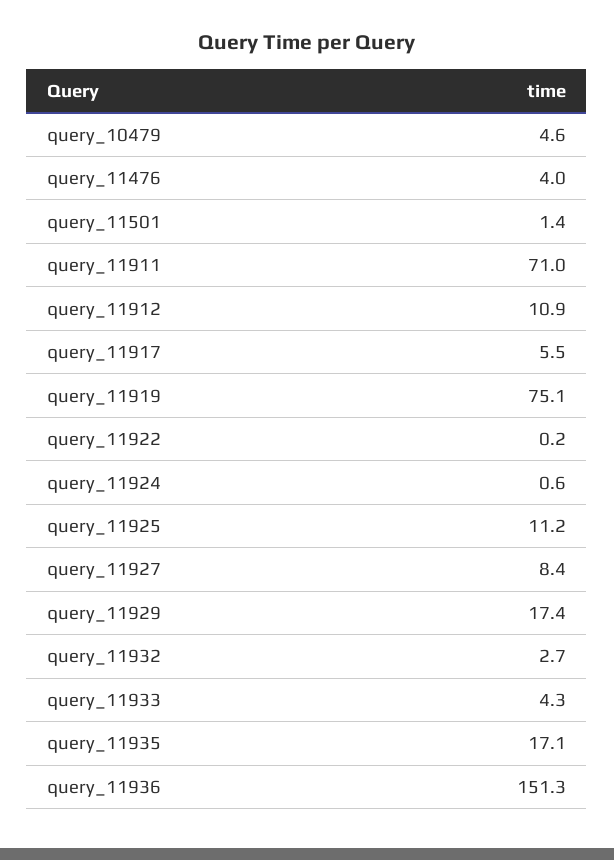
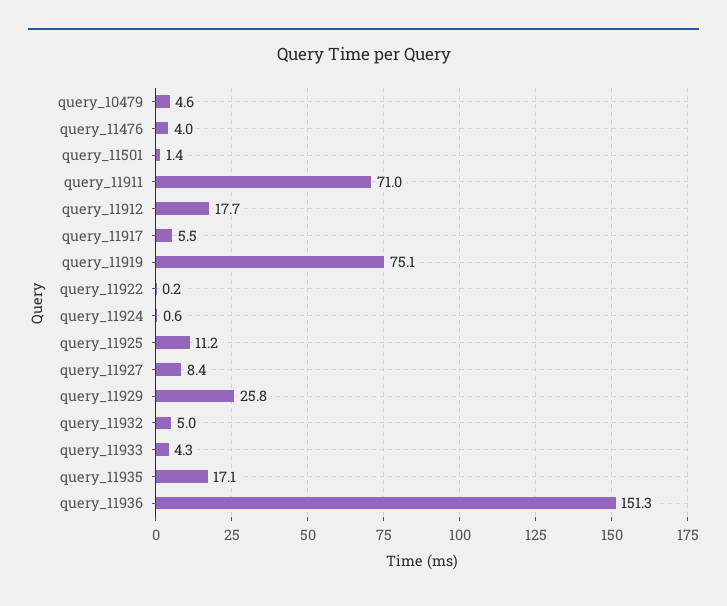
query_11912: 10.9 -> 17.7
query_11929: 17.4 -> 25.8
query_11932: 2.7 -> 5

